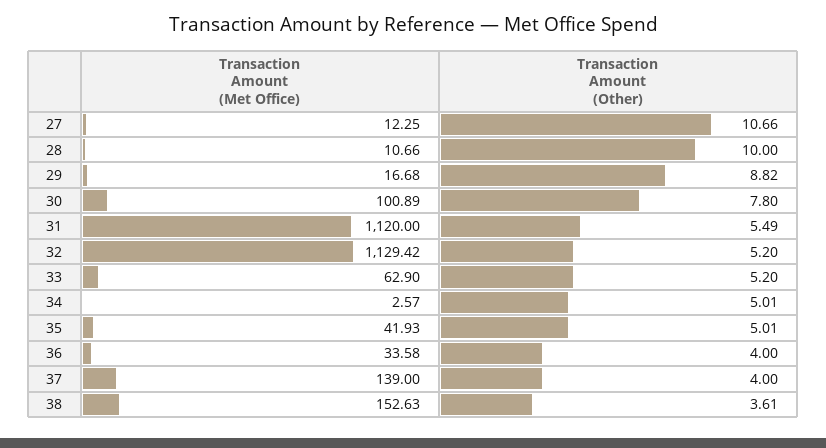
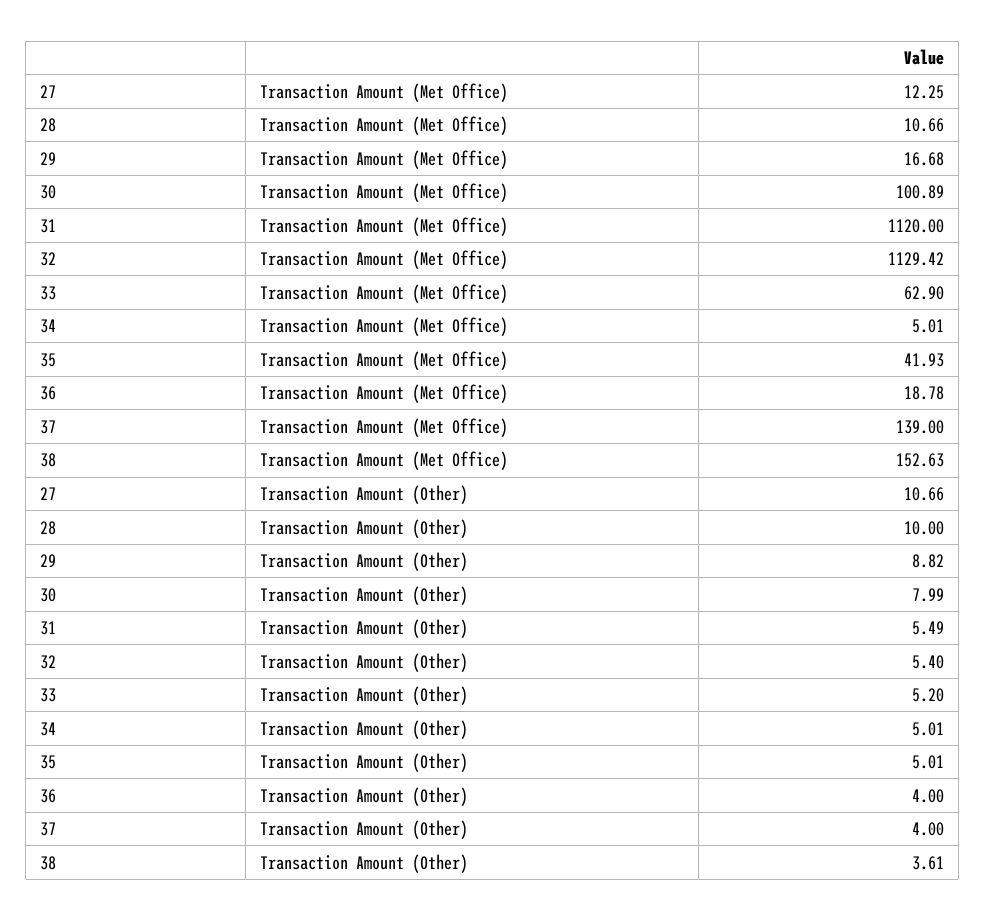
Transaction Amount (Other), 30: 7.8 -> 7.99
Transaction Amount (Other), 32: 5.2 -> 5.4
Transaction Amount (Met Office), 34: 2.57 -> 5.01
Transaction Amount (Met Office), 36: 33.58 -> 18.78

